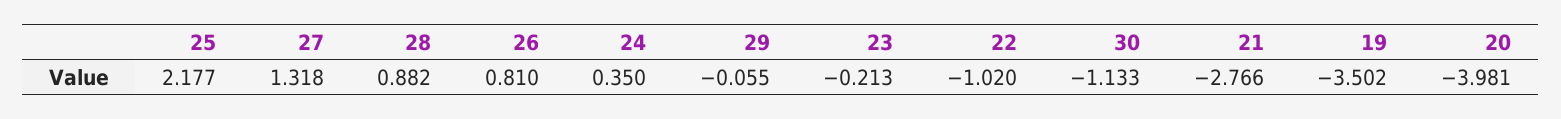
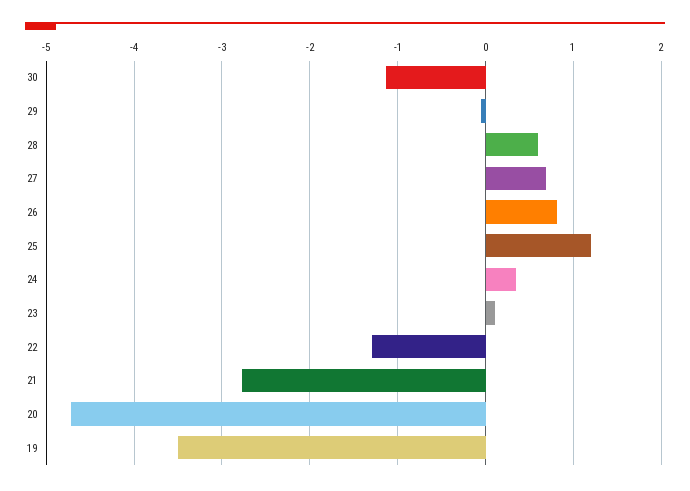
25: 2.177 -> 1.2
27: 1.318 -> 0.7
28: 0.882 -> 0.6
23: -0.213 -> 0.1
22: -1.02 -> -1.3
20: -3.981 -> -4.7

